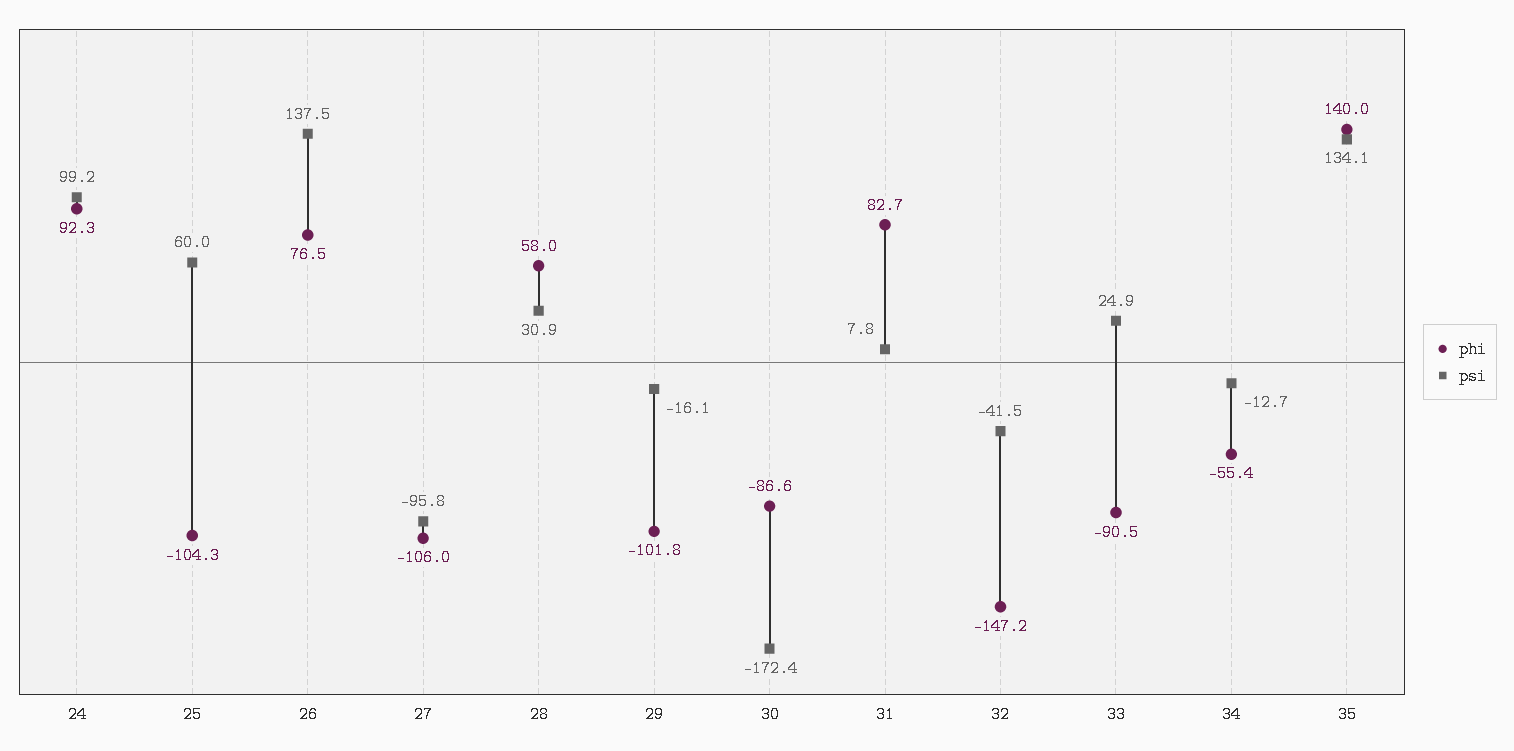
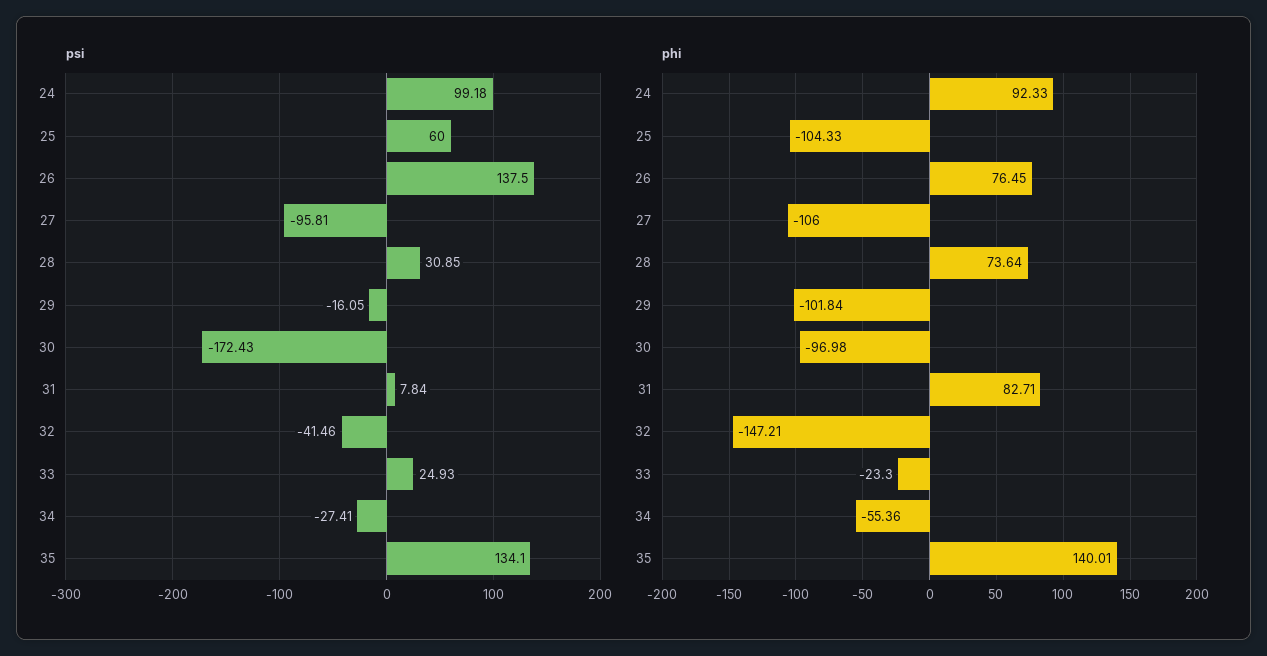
phi, 28: 58 -> 73.64
phi, 30: -86.6 -> -96.98
phi, 33: -90.5 -> -23.3
psi, 34: -12.7 -> -27.41

